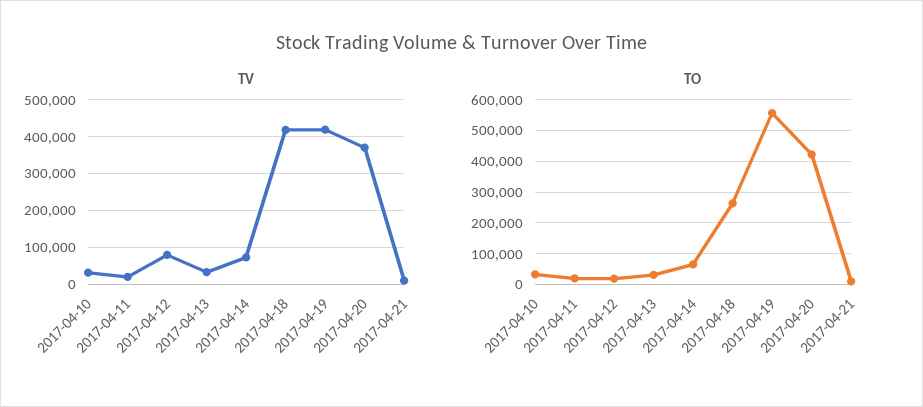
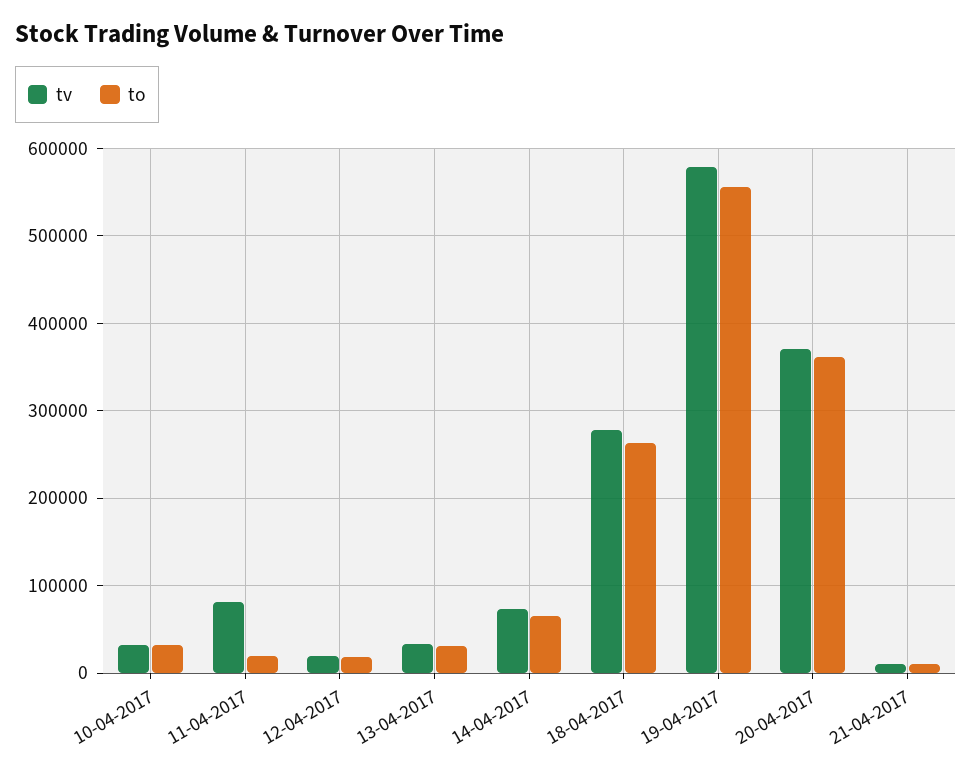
TV, 2017-04-11: 20000 -> 80000
TV, 2017-04-12: 80000 -> 20000
TV, 2017-04-18: 420000 -> 280000
TV, 2017-04-19: 420000 -> 580000
TO, 2017-04-20: 420000 -> 360000

